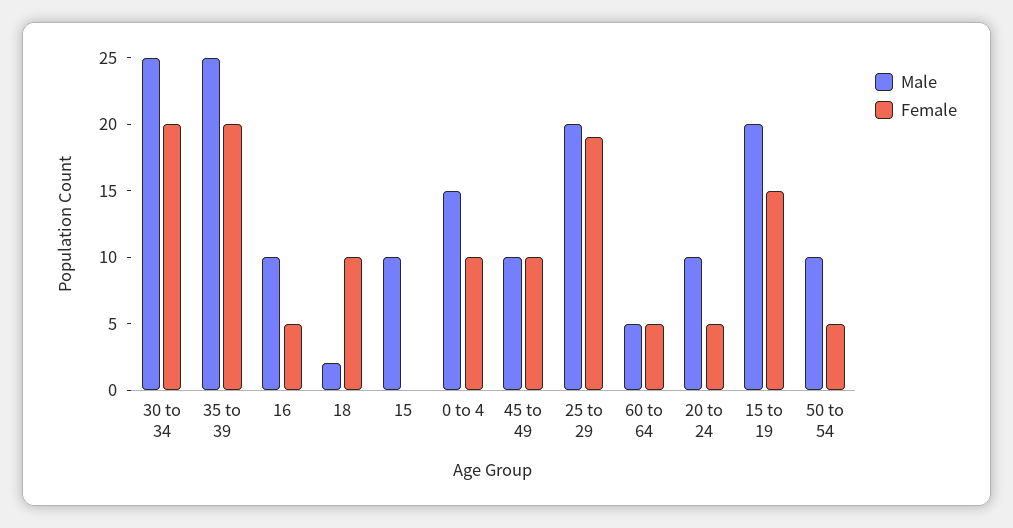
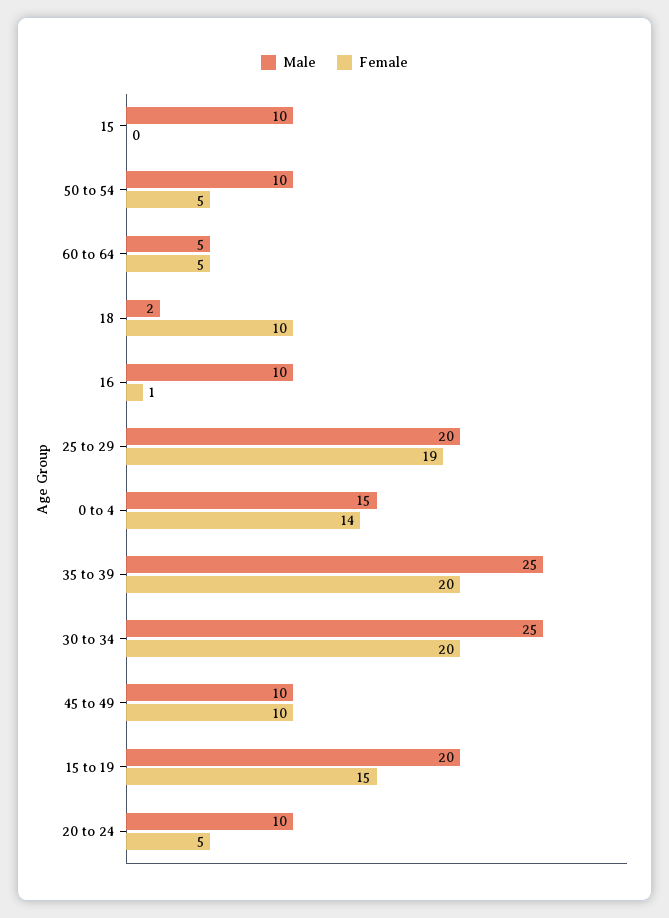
Female, 16: 5 -> 1
Female, 0 to 4: 10 -> 14

